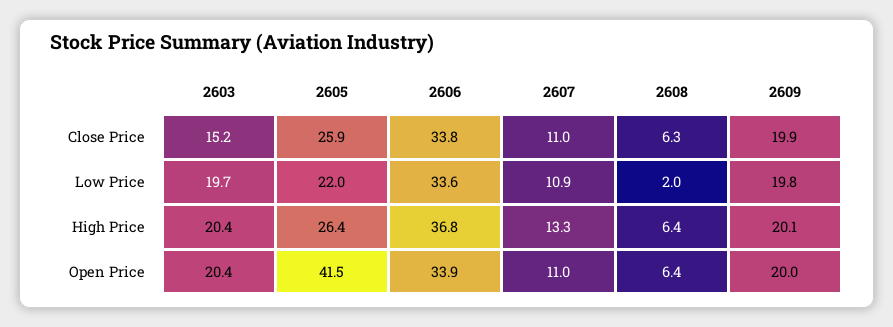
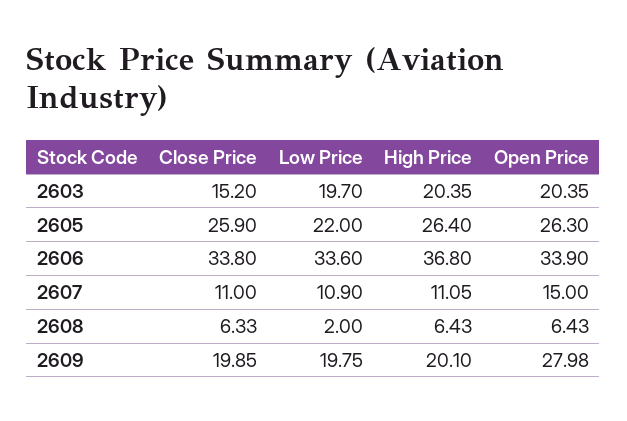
2607, High Price: 13.3 -> 11.05
2605, Open Price: 41.5 -> 26.3
2607, Open Price: 11 -> 15
2609, Open Price: 20 -> 27.98

